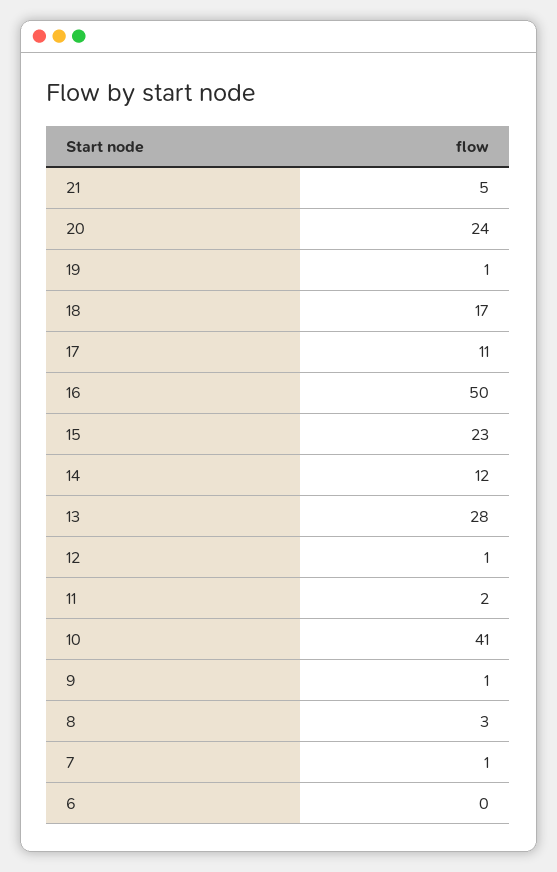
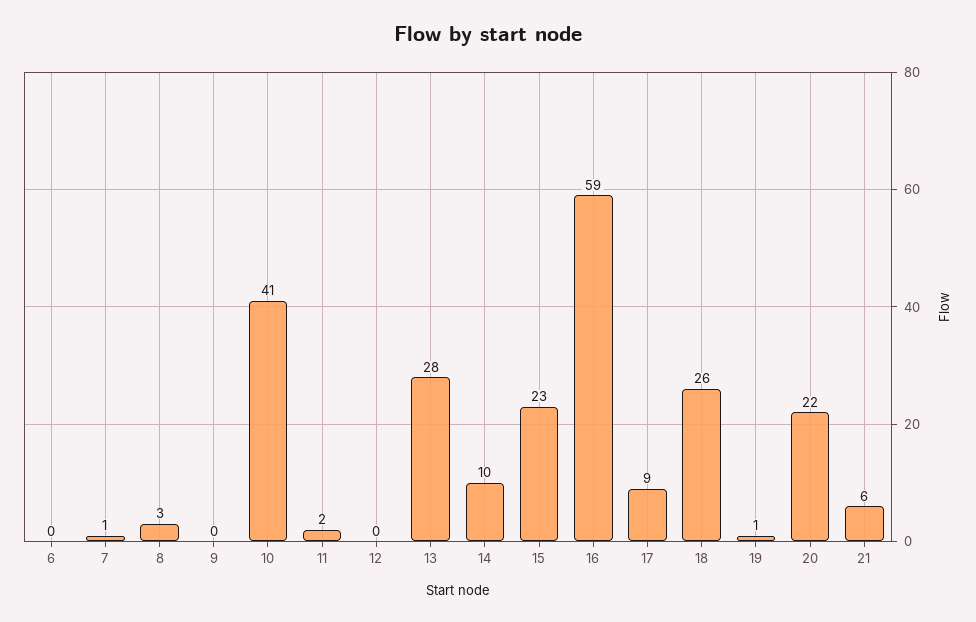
21: 5 -> 6
20: 24 -> 22
18: 17 -> 26
17: 11 -> 9
16: 50 -> 59
14: 12 -> 10
12: 1 -> 0
9: 1 -> 0

